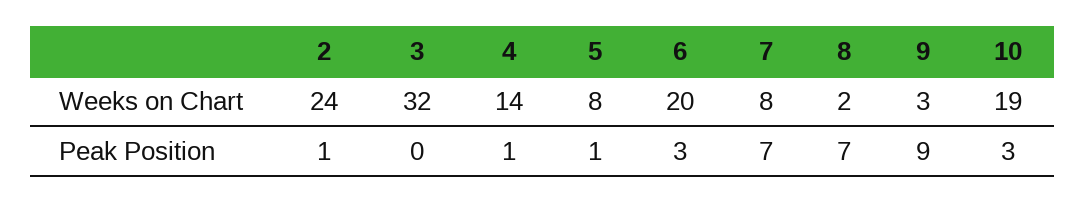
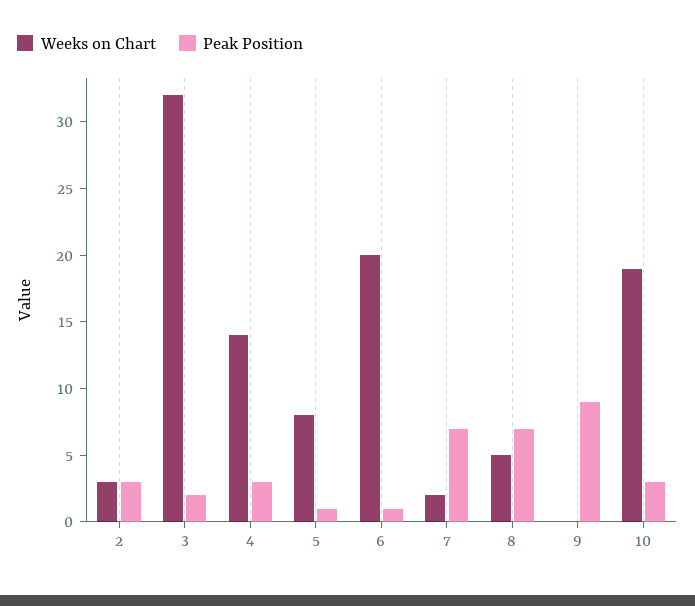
Weeks on Chart, 2: 24 -> 3
Weeks on Chart, 7: 8 -> 2
Weeks on Chart, 8: 2 -> 5
Weeks on Chart, 9: 3 -> 0
Peak Position, 2: 1 -> 3
Peak Position, 3: 0 -> 2
Peak Position, 4: 1 -> 3
Peak Position, 6: 3 -> 1

